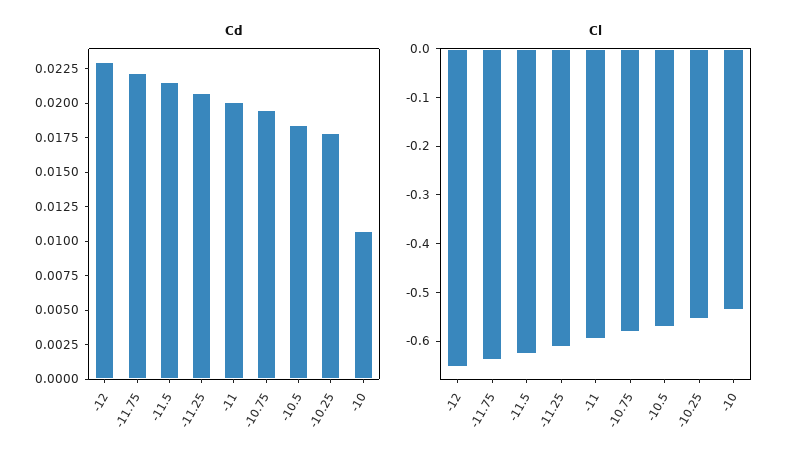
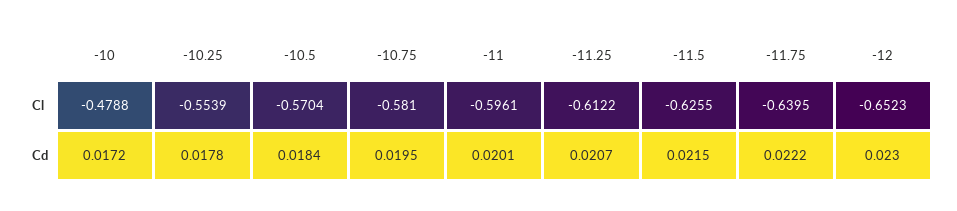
Cd, -10: 0.01 -> 0.0172
Cl, -10: -0.54 -> -0.4788

